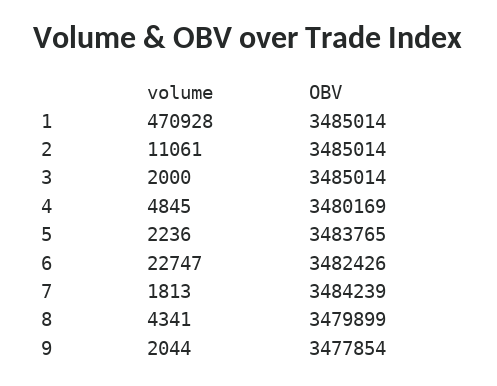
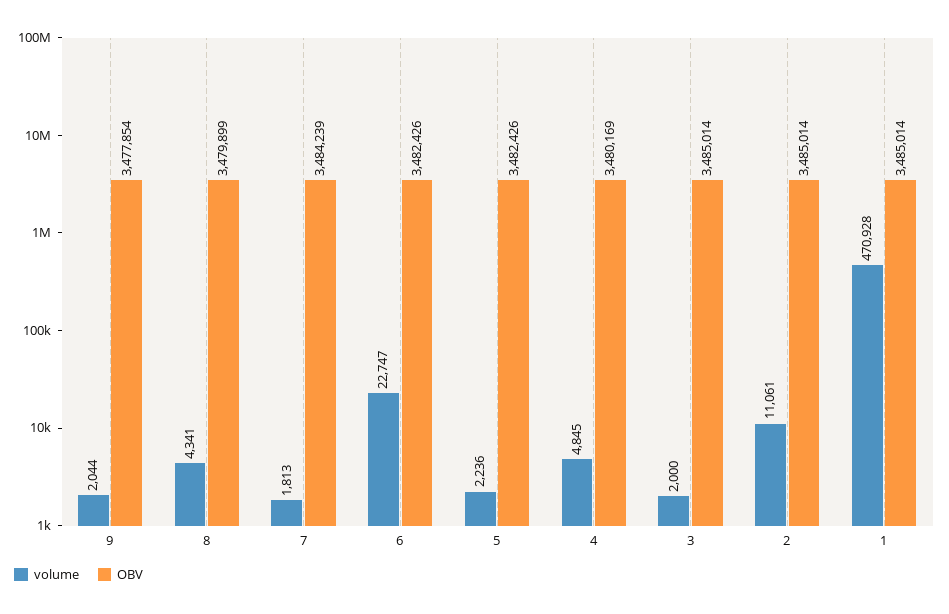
OBV, 5: 3483765 -> 3482426

